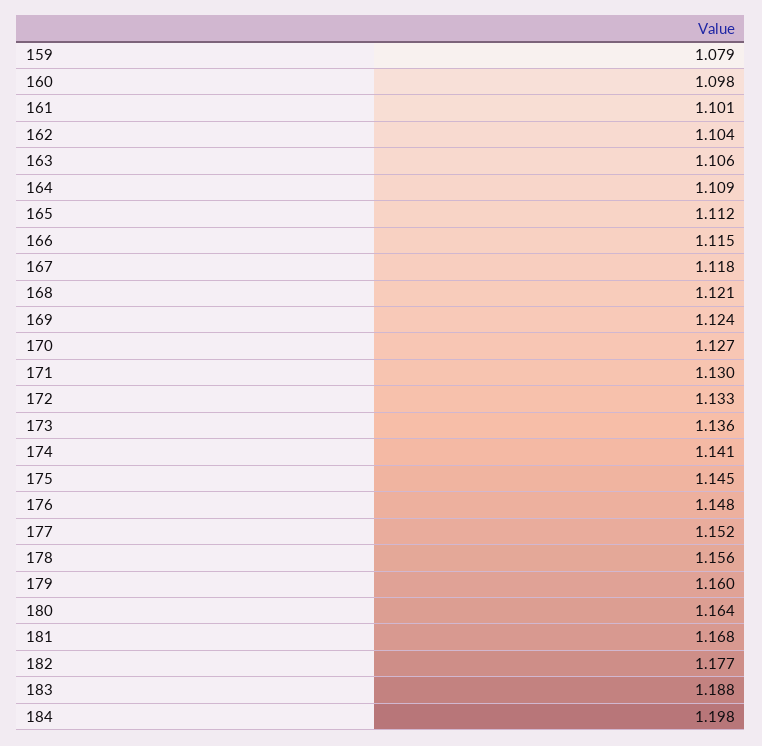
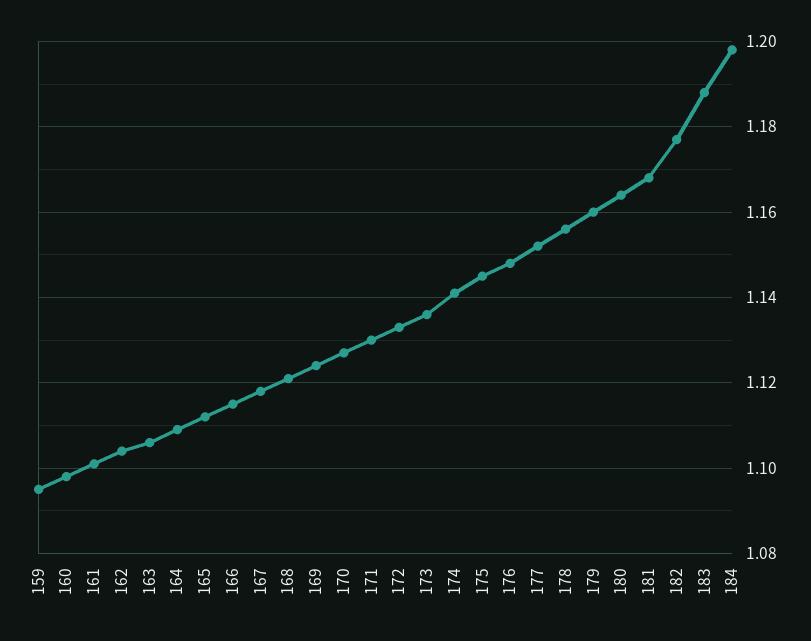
159: 1.079 -> 1.095

